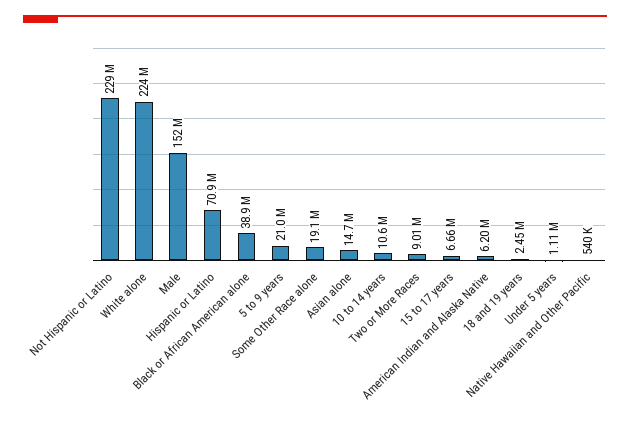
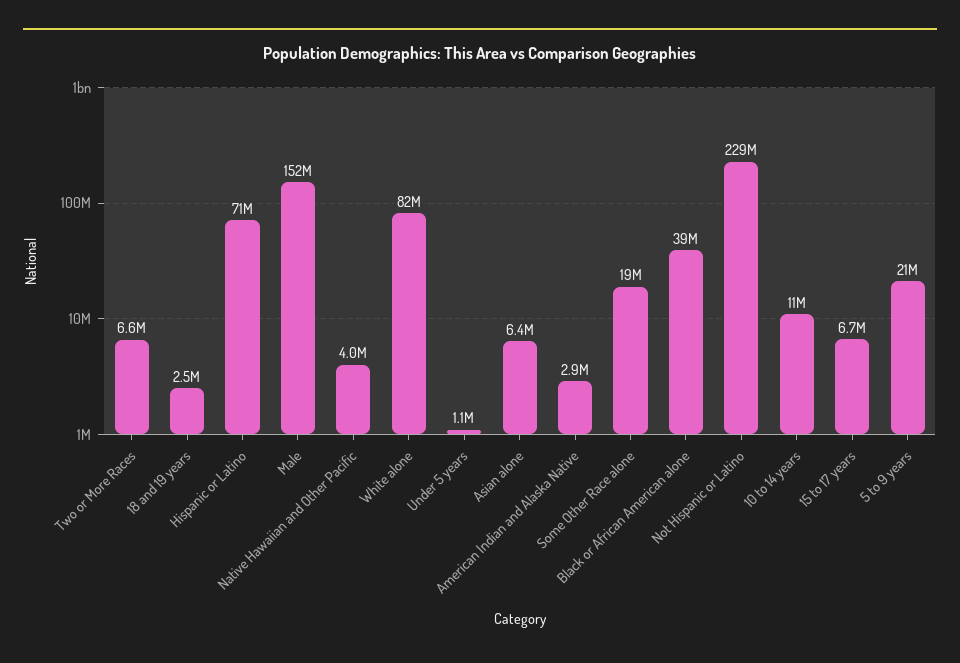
White alone: 224000000 -> 82000000
Asian alone: 14700000 -> 6400000
Two or More Races: 9010000 -> 6600000
American Indian and Alaska Native: 6200000 -> 2900000
Native Hawaiian and Other Pacific: 540000 -> 4000000

